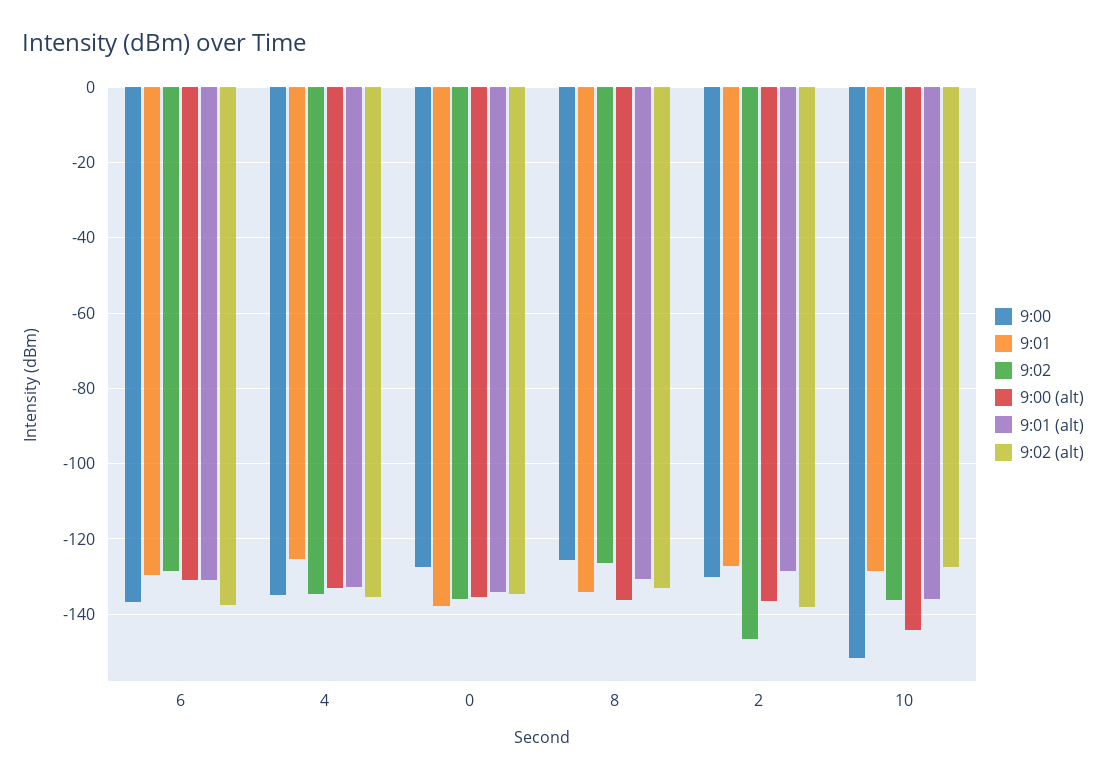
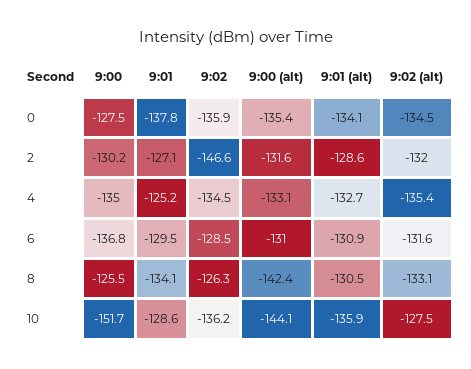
9:02 (alt), 6: -138 -> -131.6
9:00 (alt), 8: -136 -> -142.4
9:00 (alt), 2: -136 -> -131.6
9:02 (alt), 2: -138 -> -132

